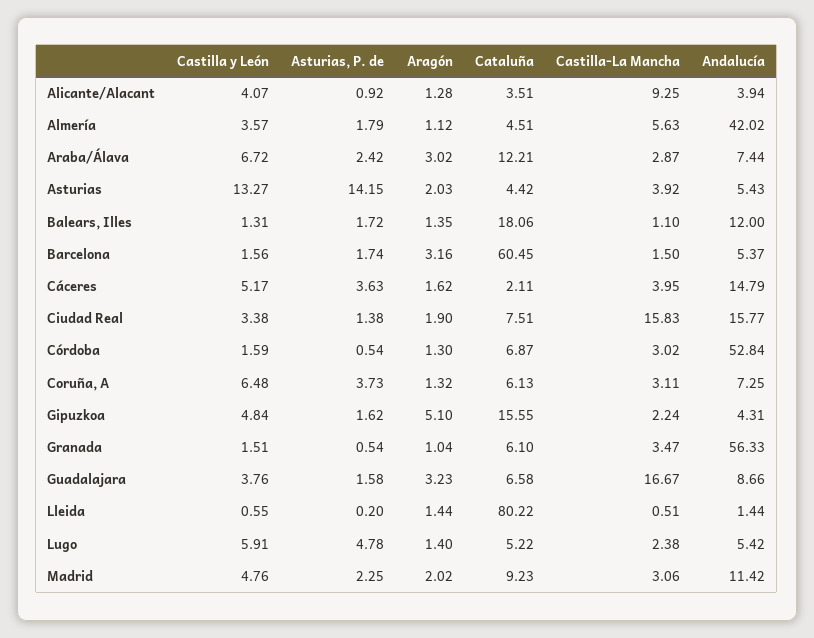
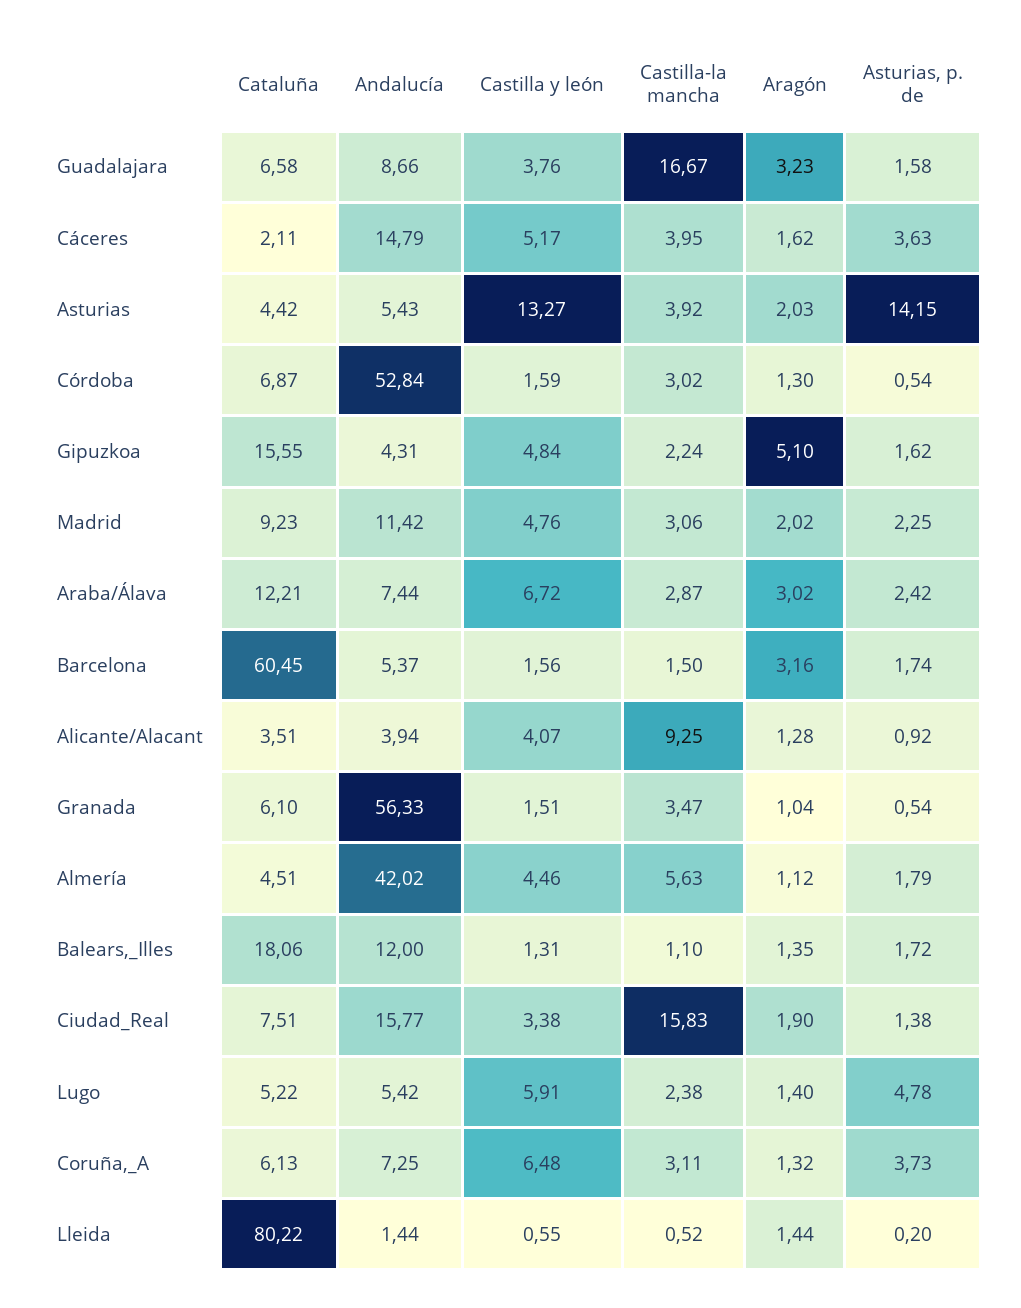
Castilla y León, Almería: 3.57 -> 4.46
Castilla-La Mancha, Lleida: 0.51 -> 0.52

